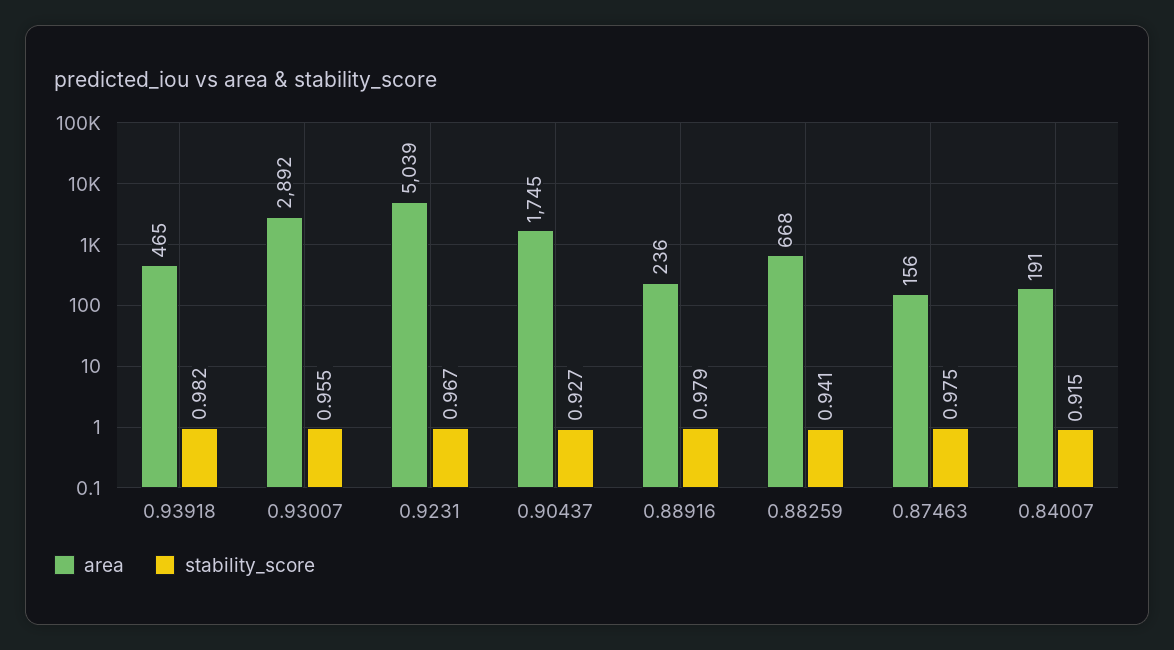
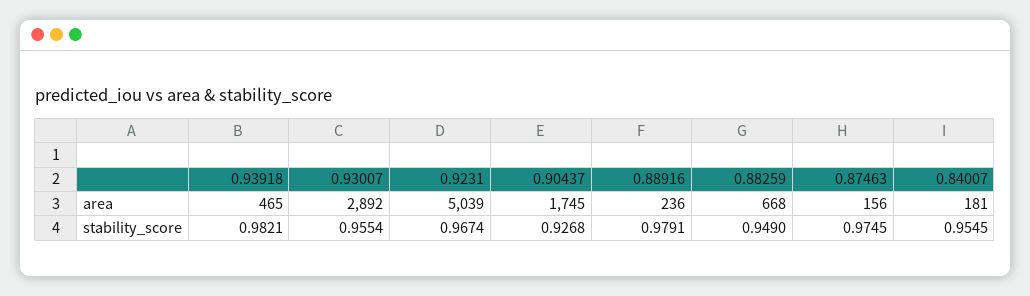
stability_score, 0.88259: 0.941 -> 0.949
area, 0.84007: 191 -> 181
stability_score, 0.84007: 0.915 -> 0.9545

